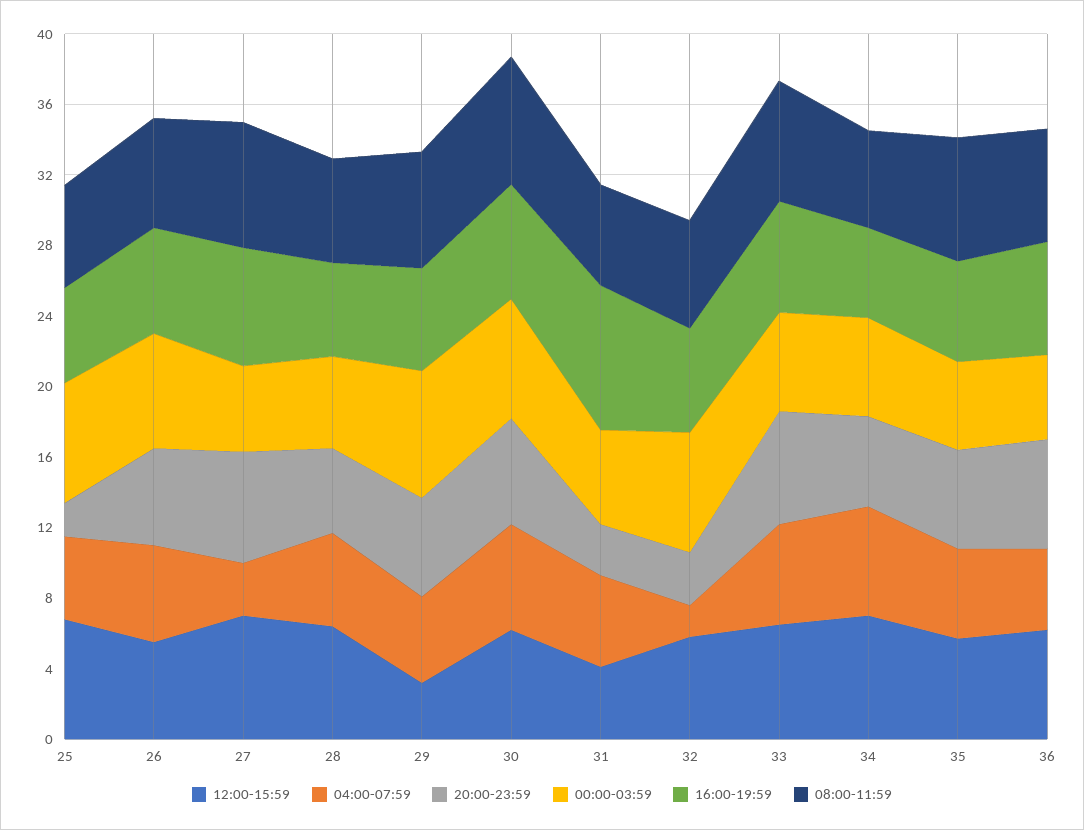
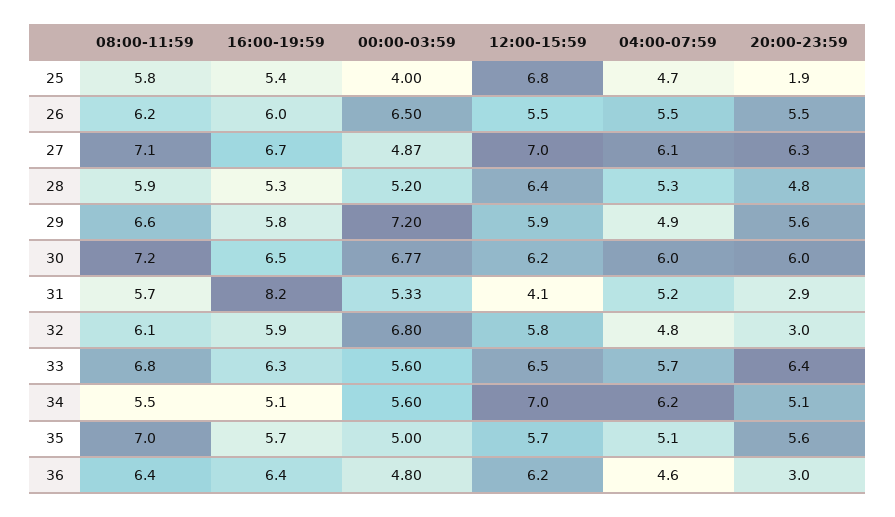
00:00-03:59, 25: 7 -> 4
04:00-07:59, 27: 3 -> 6.1
12:00-15:59, 29: 3 -> 5.9
04:00-07:59, 32: 2 -> 4.8
20:00-23:59, 36: 6 -> 3

